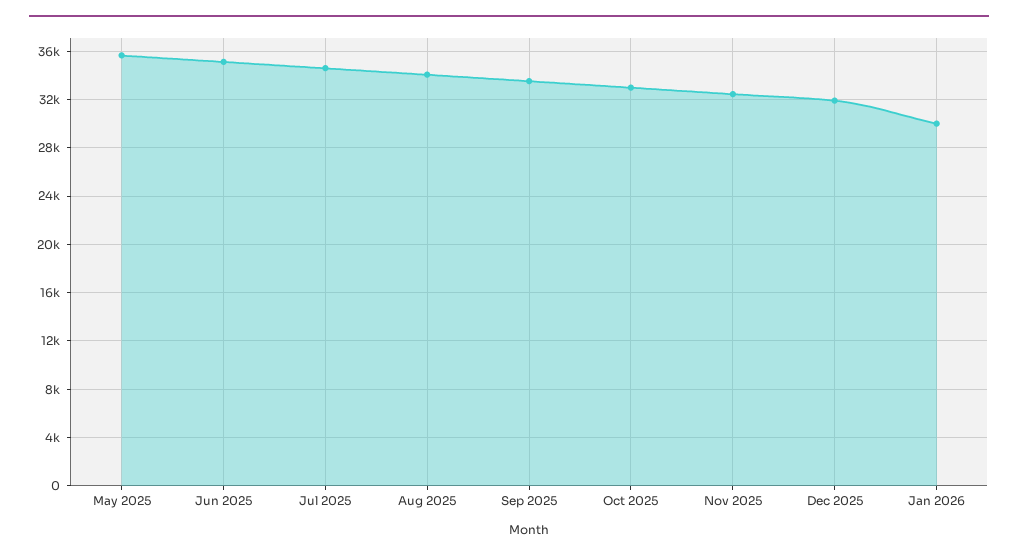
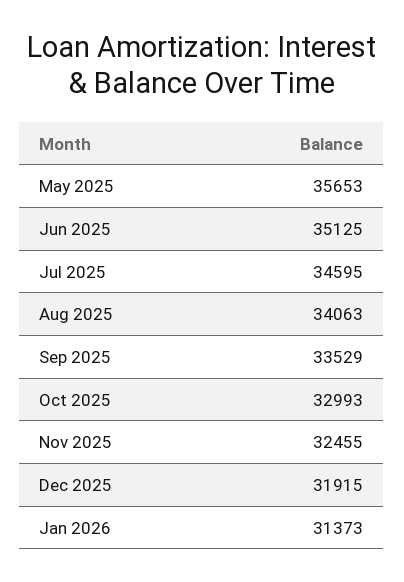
Jan 2026: 30000 -> 31373

